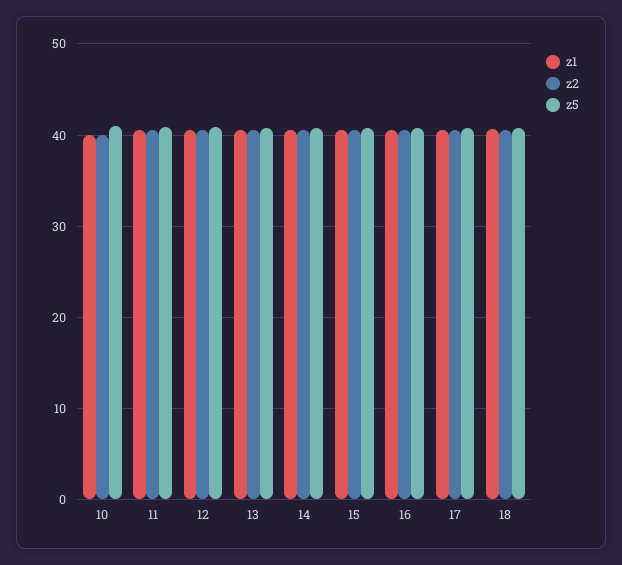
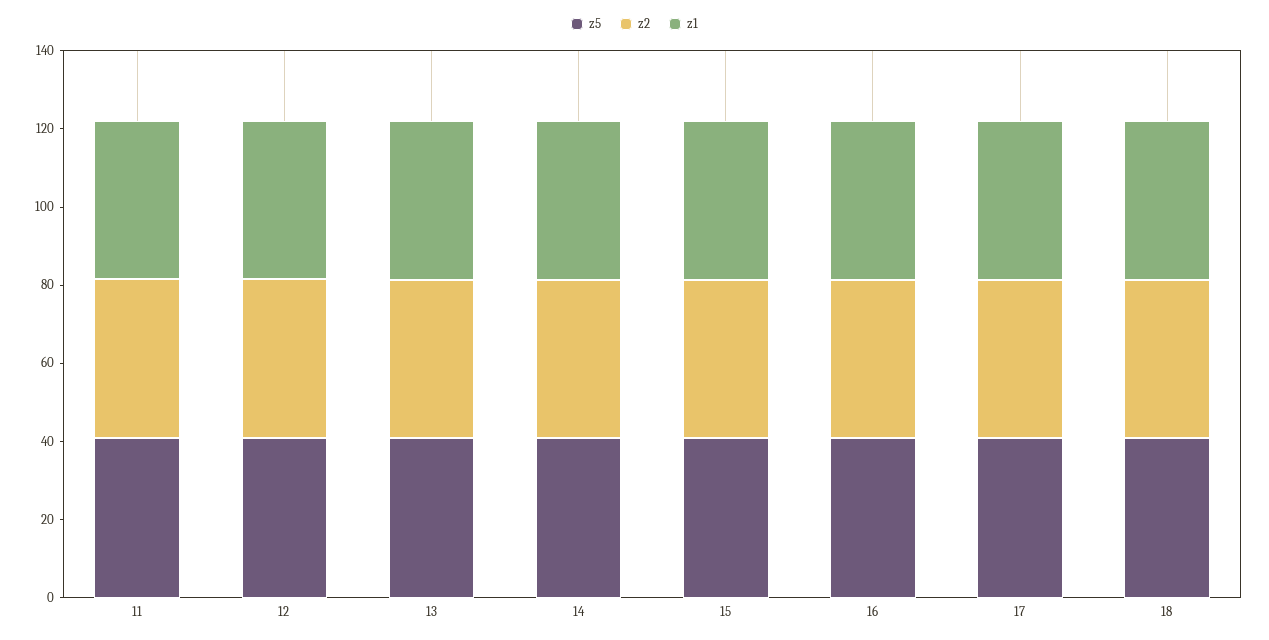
z1, 10: 40 -> none
z2, 10: 40 -> none
z5, 10: 41 -> none

